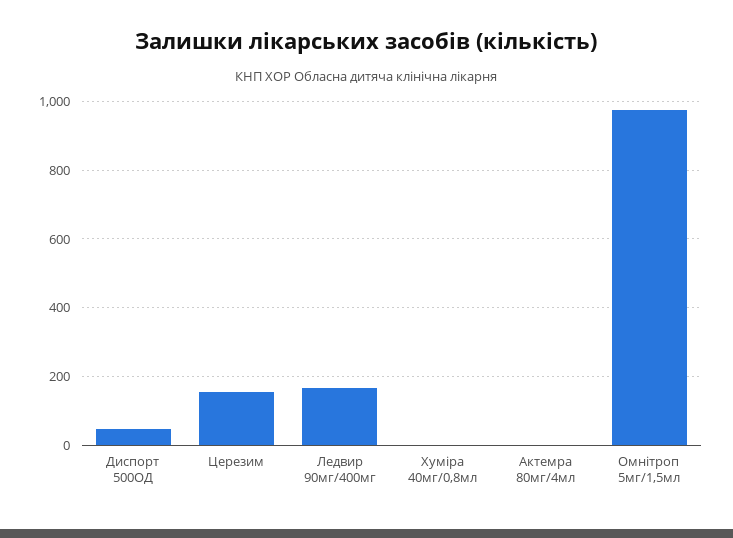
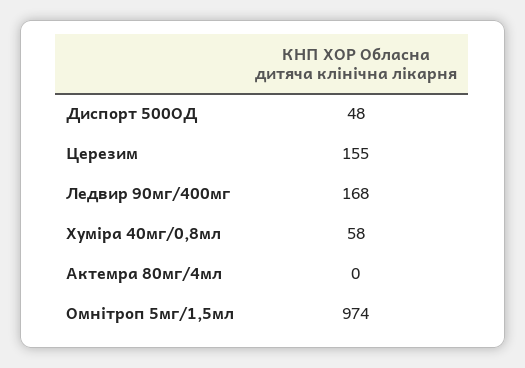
Хуміра 40мг/0,8мл: 0 -> 58

